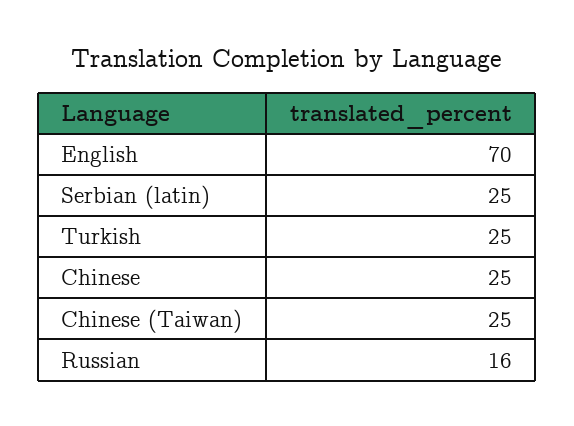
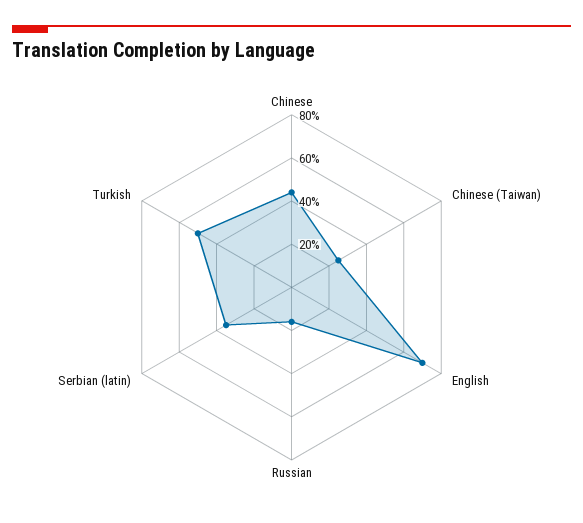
Serbian (latin): 25 -> 35
Turkish: 25 -> 50
Chinese: 25 -> 45

